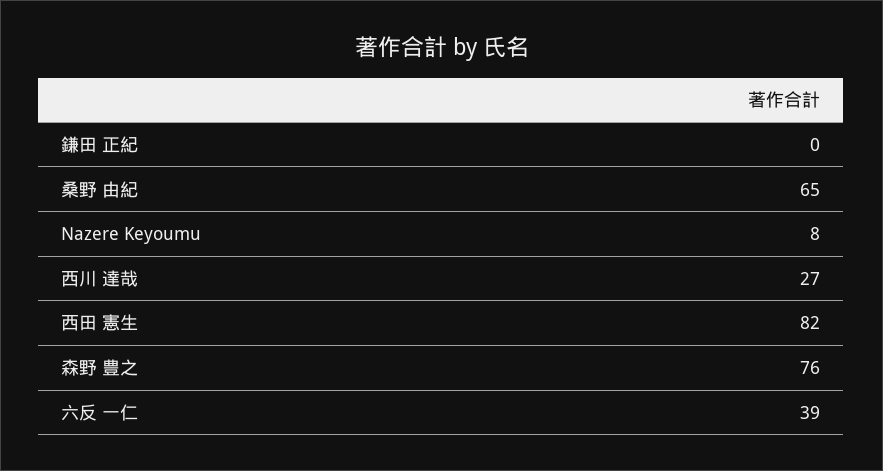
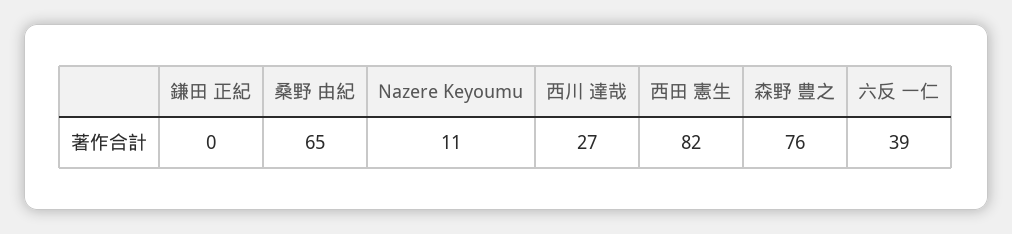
Nazere Keyoumu: 8 -> 11

